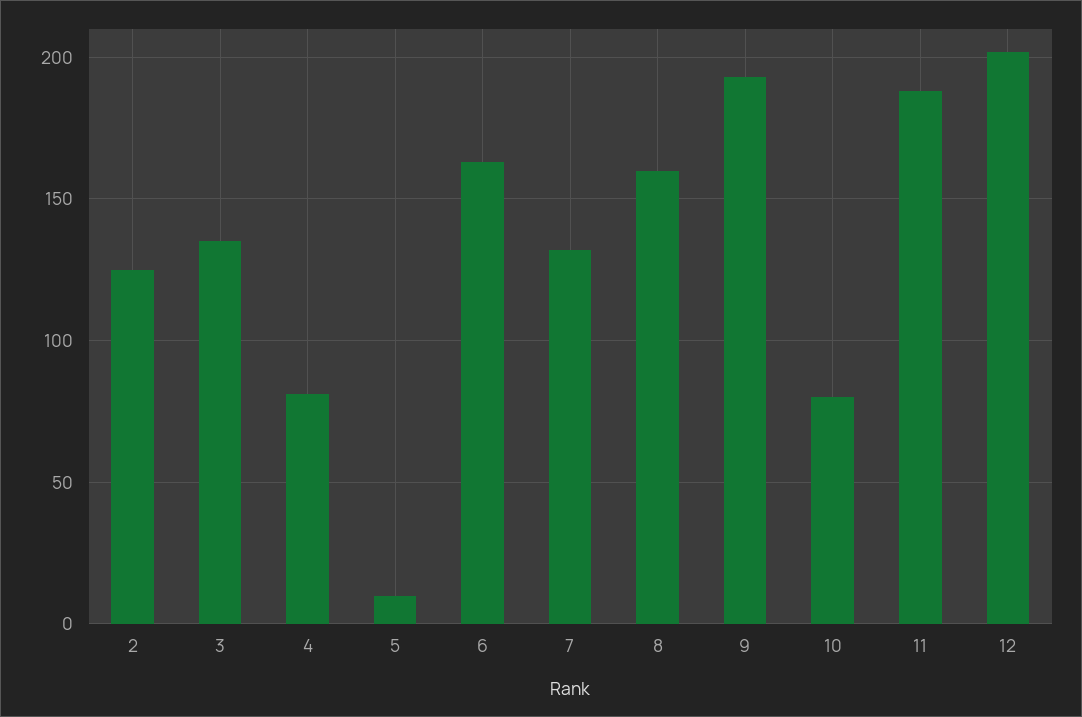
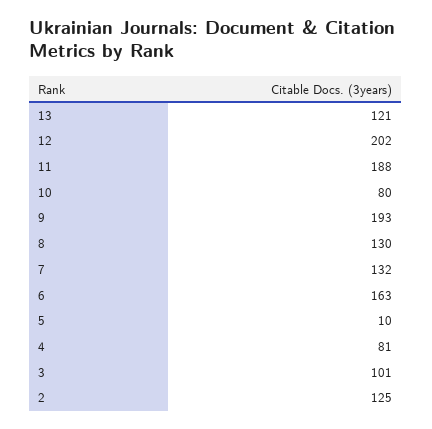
3: 135 -> 101
8: 160 -> 130
13: none -> 121

